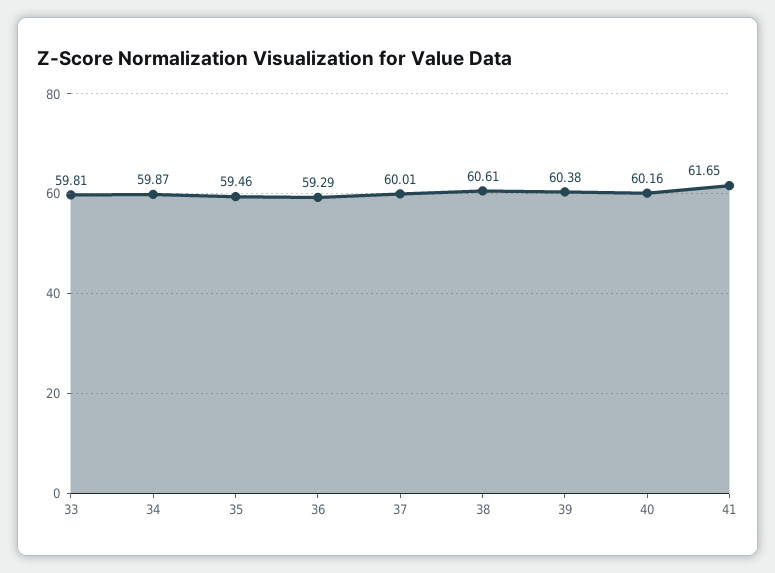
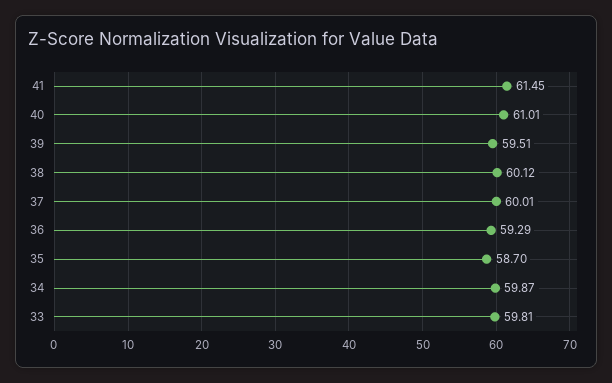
35: 59.46 -> 58.7
38: 60.61 -> 60.12
39: 60.38 -> 59.51
40: 60.16 -> 61.01
41: 61.65 -> 61.45

